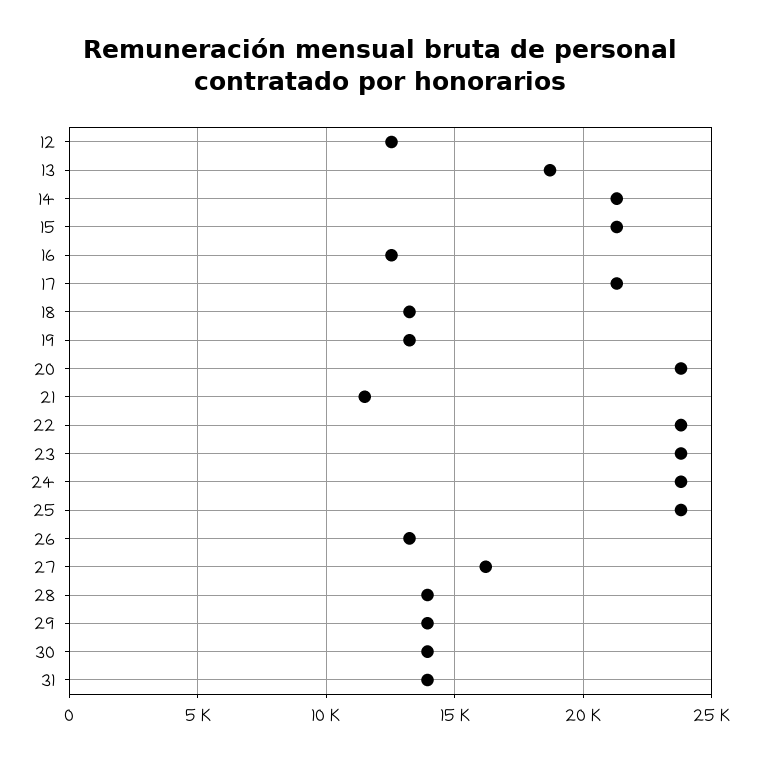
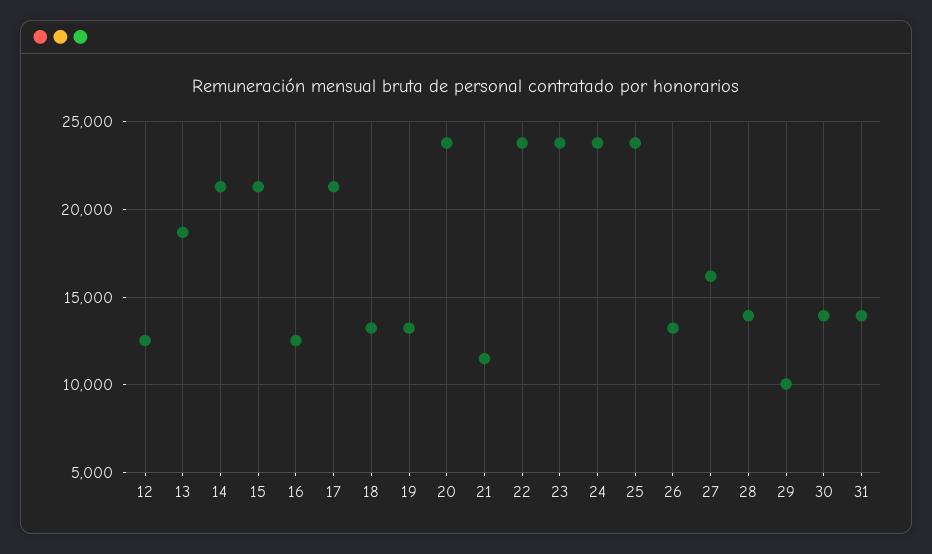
29: 14000 -> 10000

